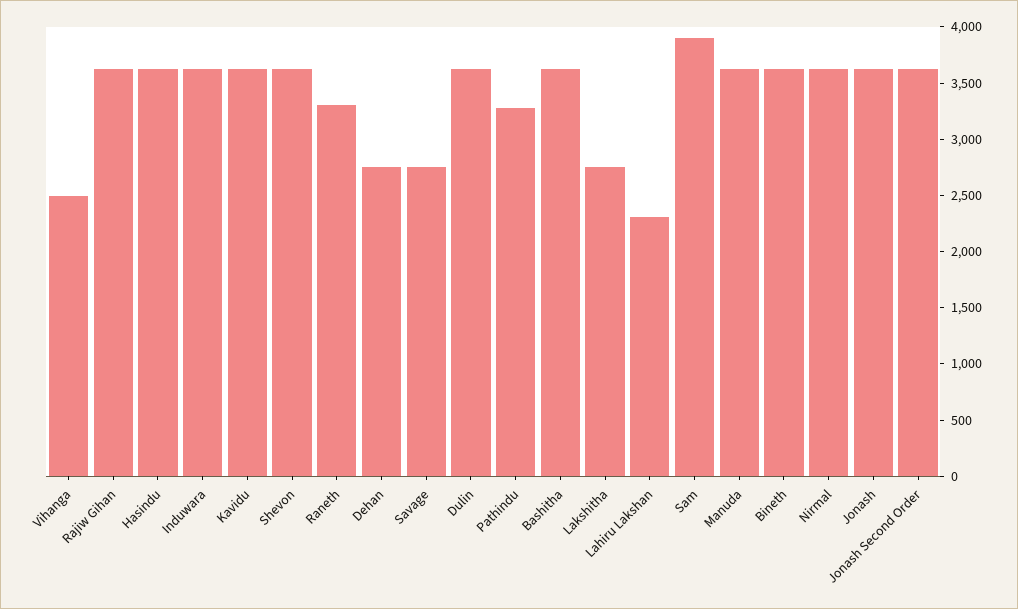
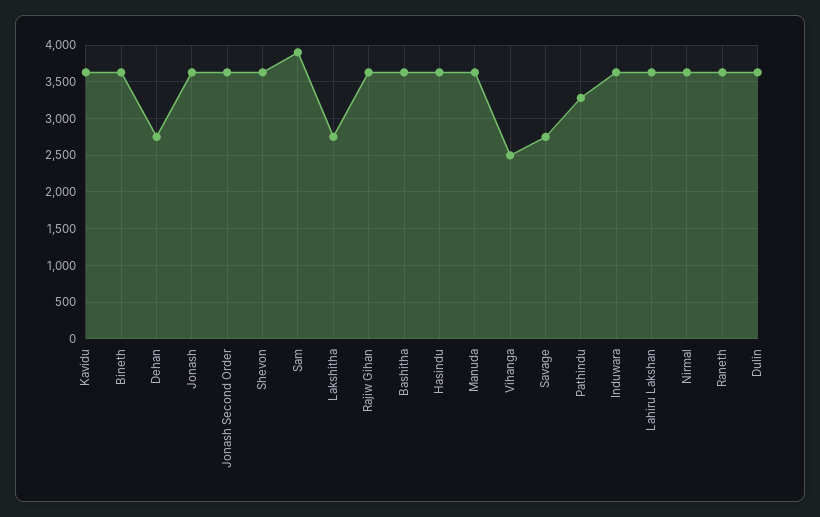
Raneth: 3300 -> 3600
Lahiru Lakshan: 2300 -> 3600

